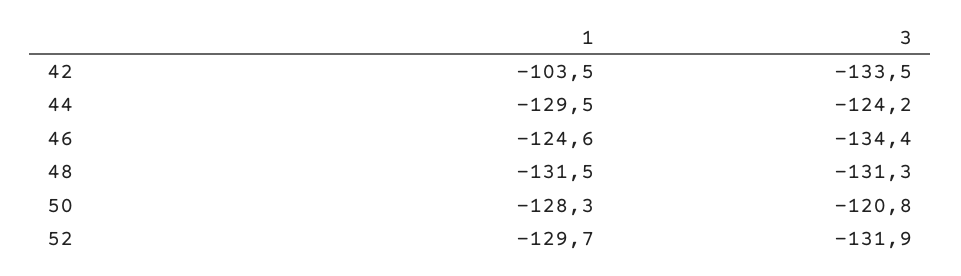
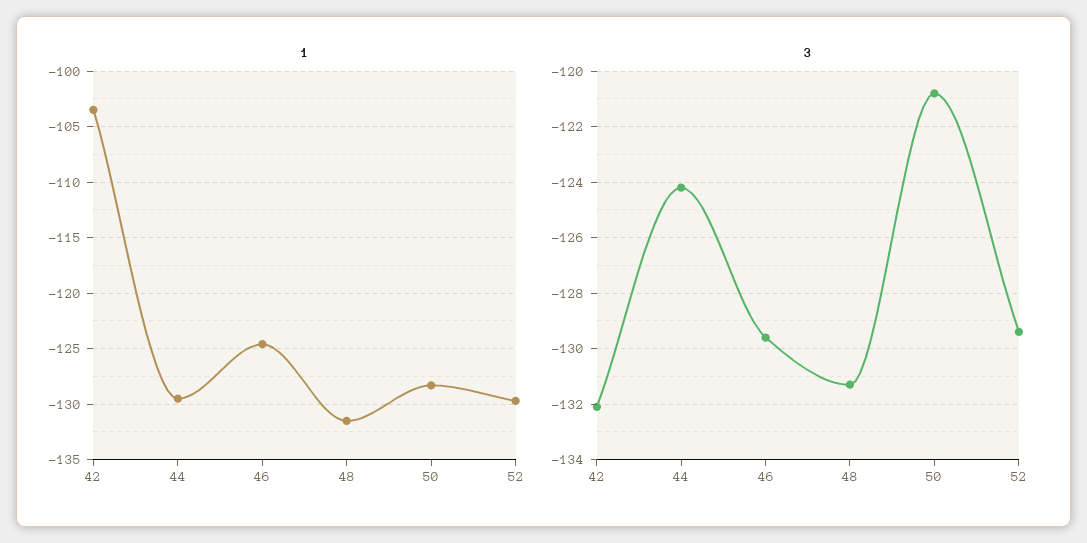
3, 42: -133.5 -> -132
3, 46: -134.4 -> -129.5
3, 52: -131.9 -> -129.5

